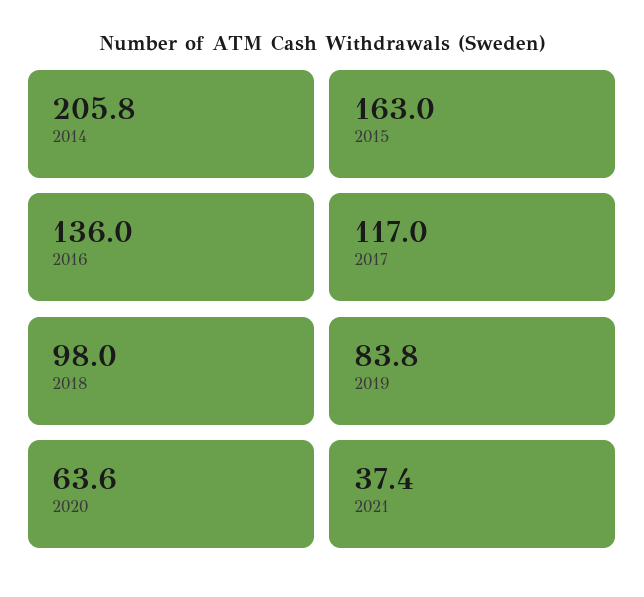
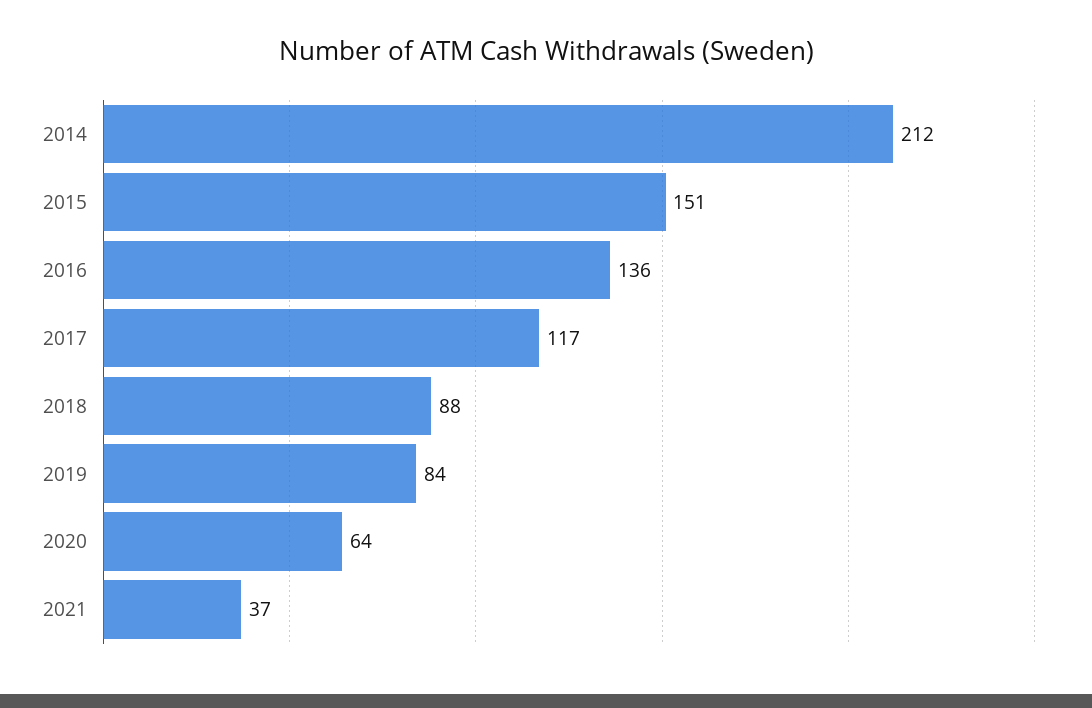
2014: 205.8 -> 212
2015: 163 -> 151
2018: 98 -> 88

